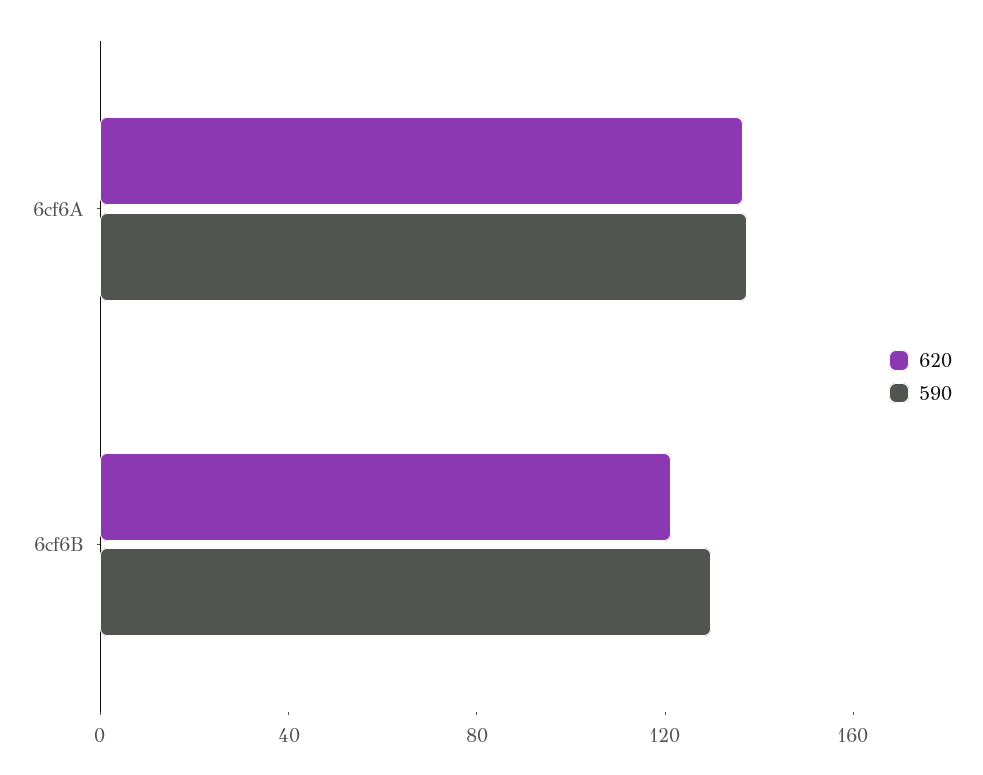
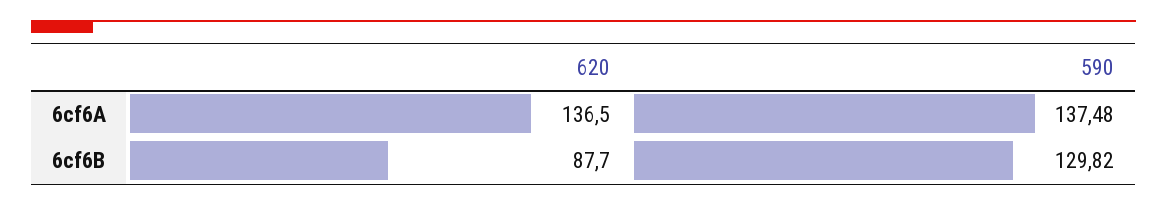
620, 6cf6B: 120 -> 87.7

